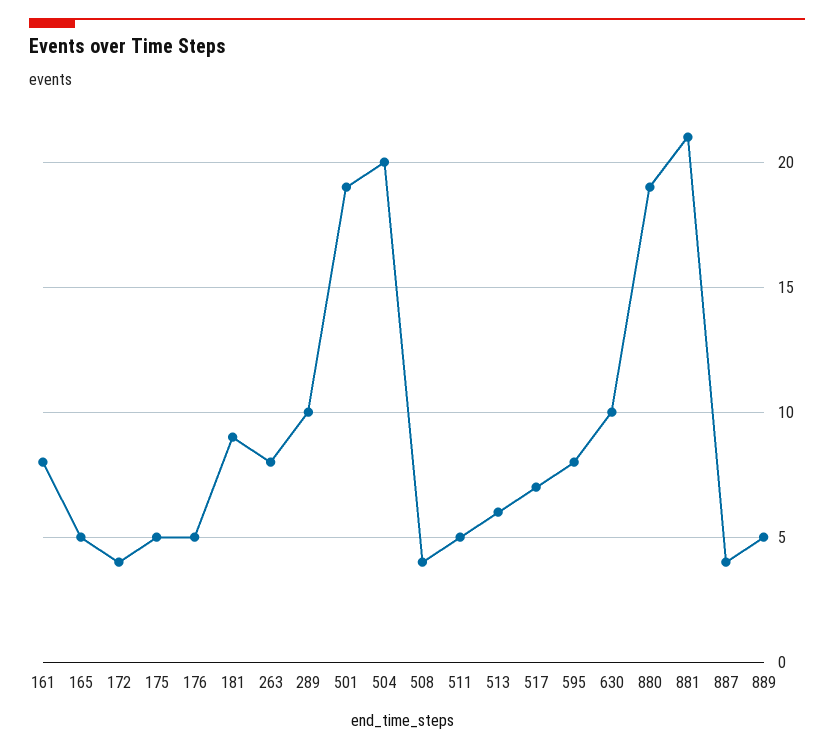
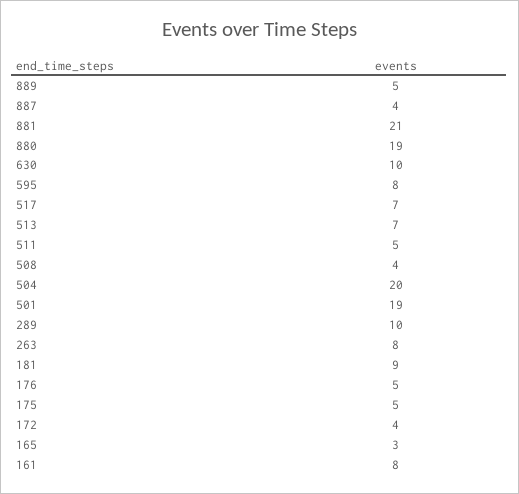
165: 5 -> 3
513: 6 -> 7

